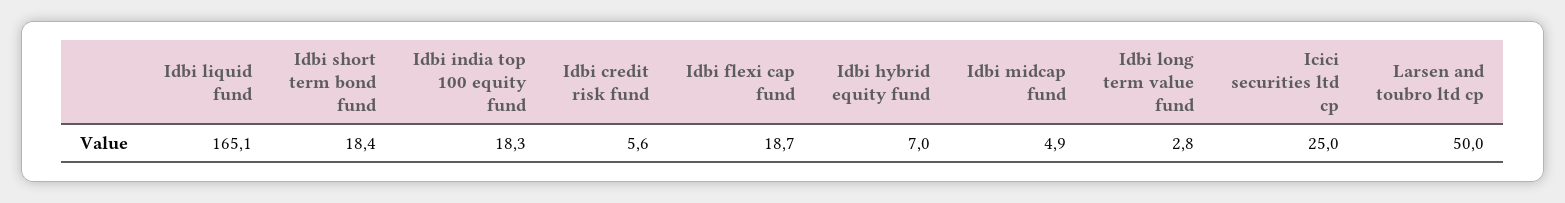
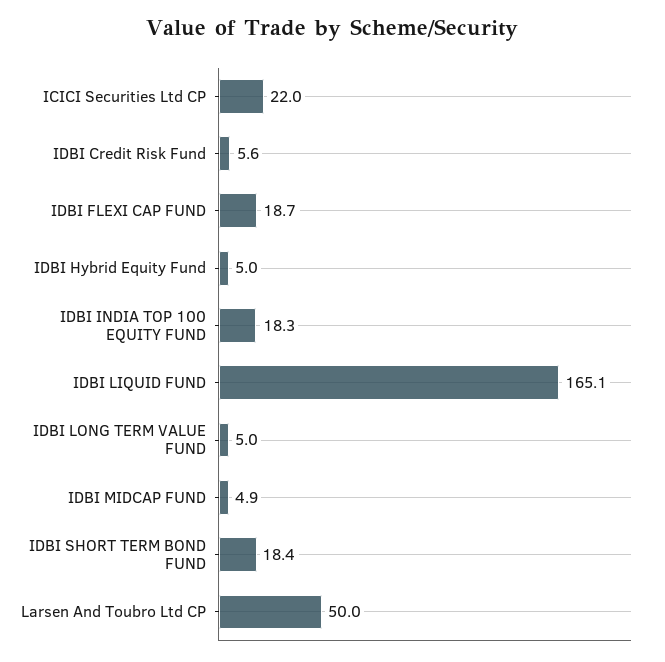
Idbi hybrid equity fund: 7 -> 5
Idbi long term value fund: 2.8 -> 5
Icici securities ltd cp: 25 -> 22

